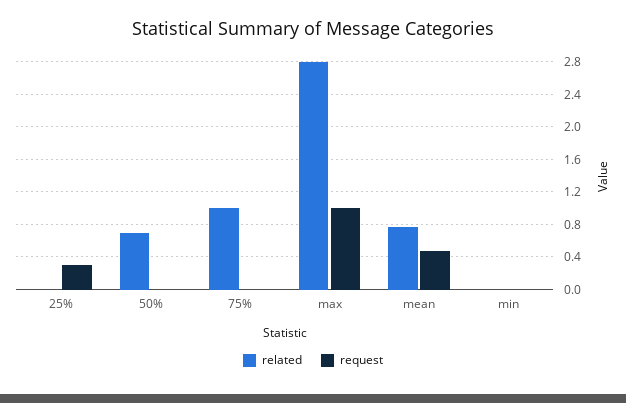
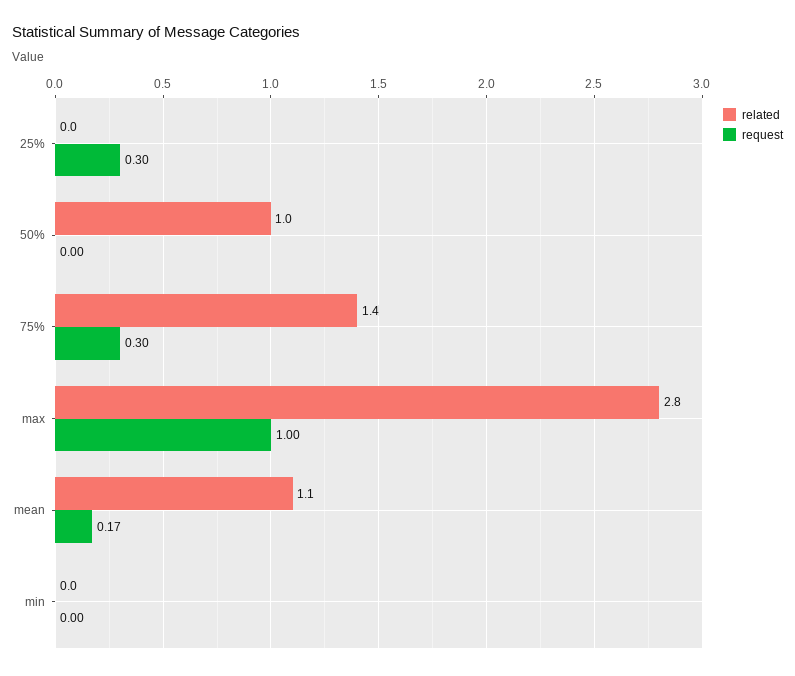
related, 50%: 0.7 -> 1
related, 75%: 1 -> 1.4
request, 75%: 0 -> 0.3
related, mean: 0.8 -> 1.1
request, mean: 0.5 -> 0.17

